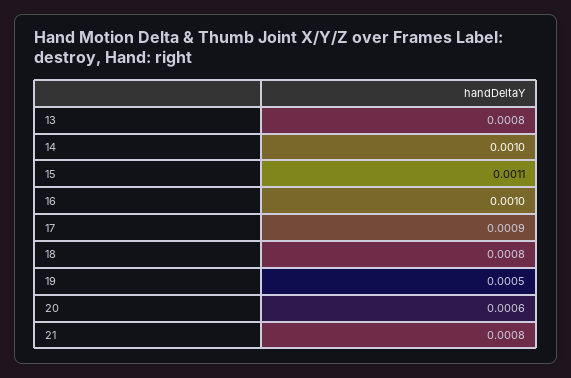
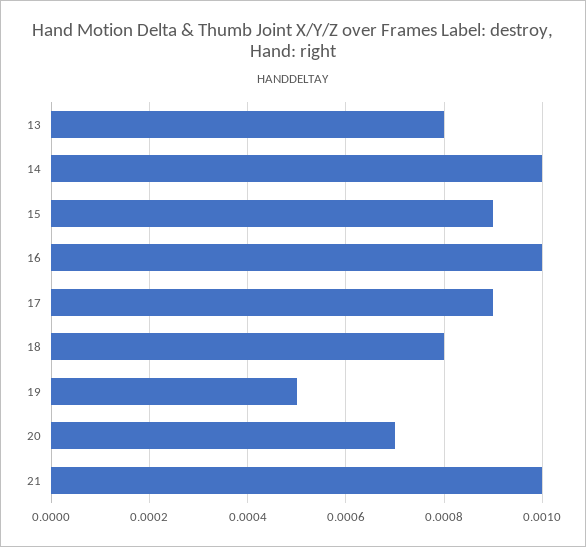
15: 0.0011 -> 0.0009
20: 0.0006 -> 0.0007
21: 0.0008 -> 0.001

